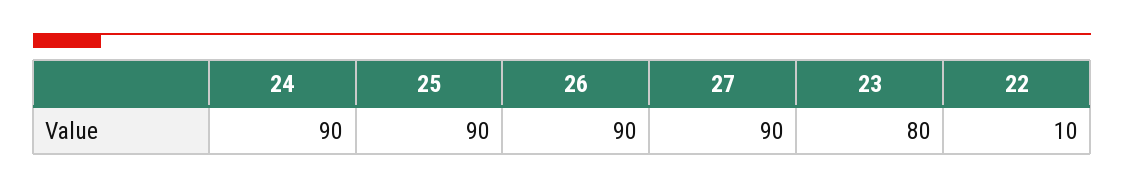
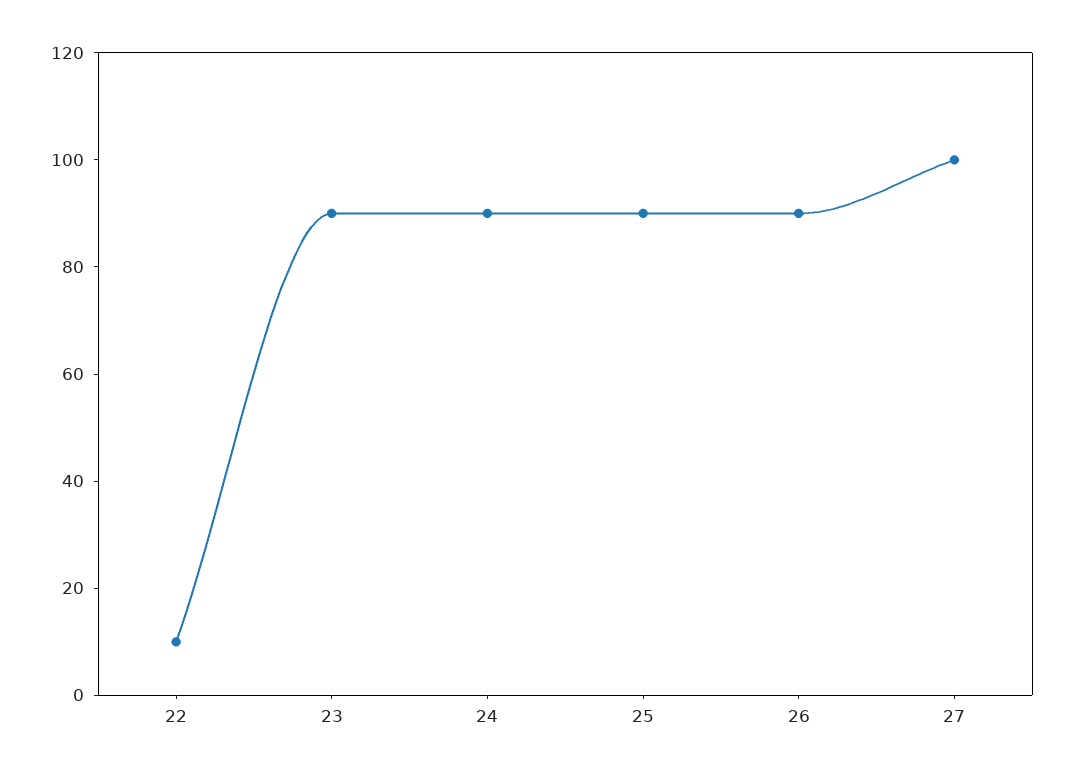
27: 90 -> 100
23: 80 -> 90

